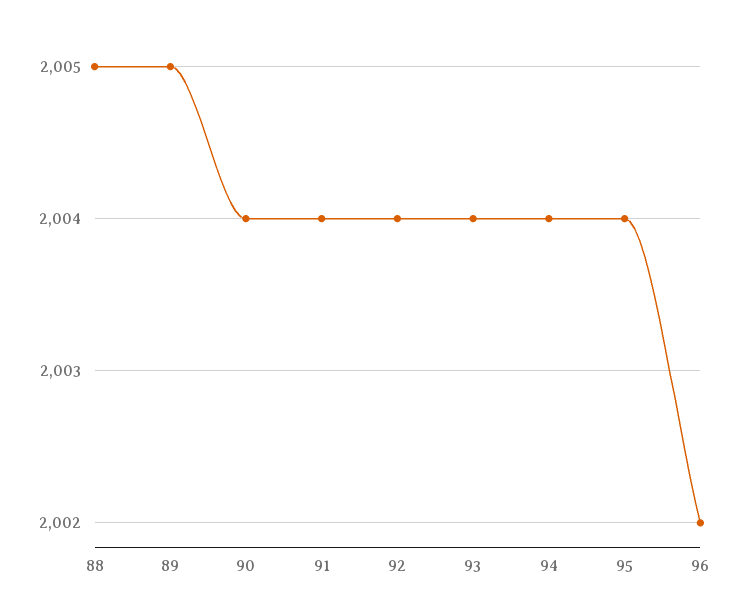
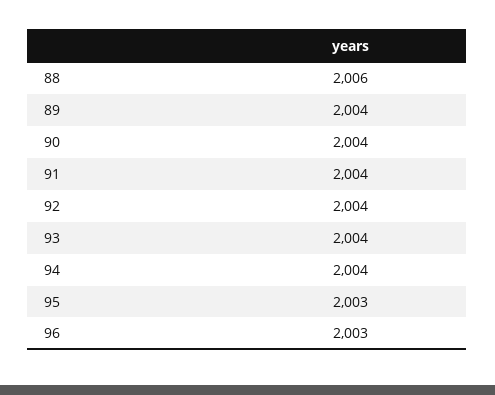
88: 2005 -> 2006
89: 2005 -> 2004
95: 2004 -> 2003
96: 2002 -> 2003

